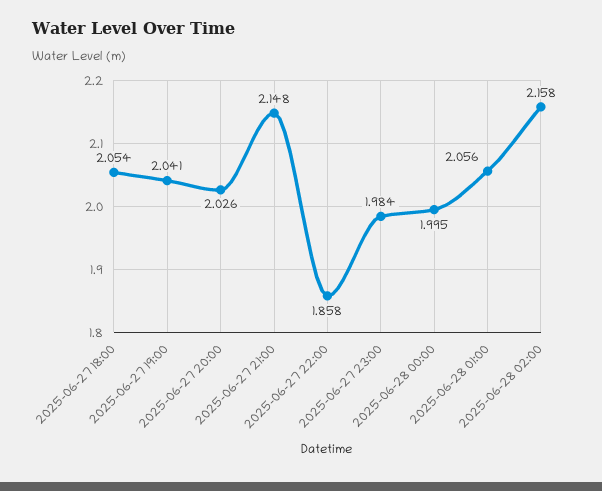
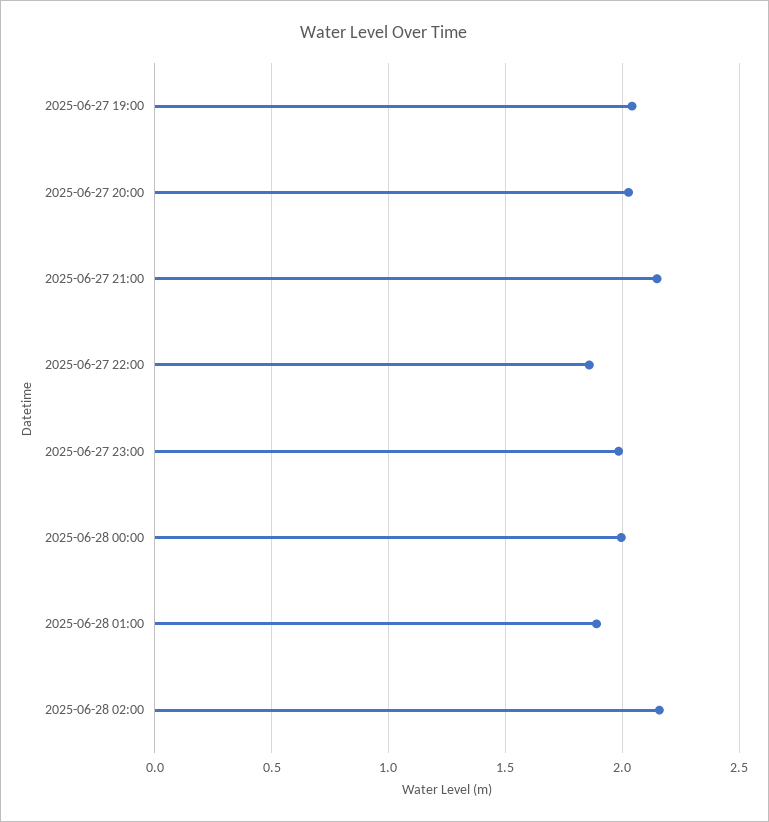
2025-06-27 18:00: 2.054 -> none
2025-06-28 01:00: 2.056 -> 1.9

